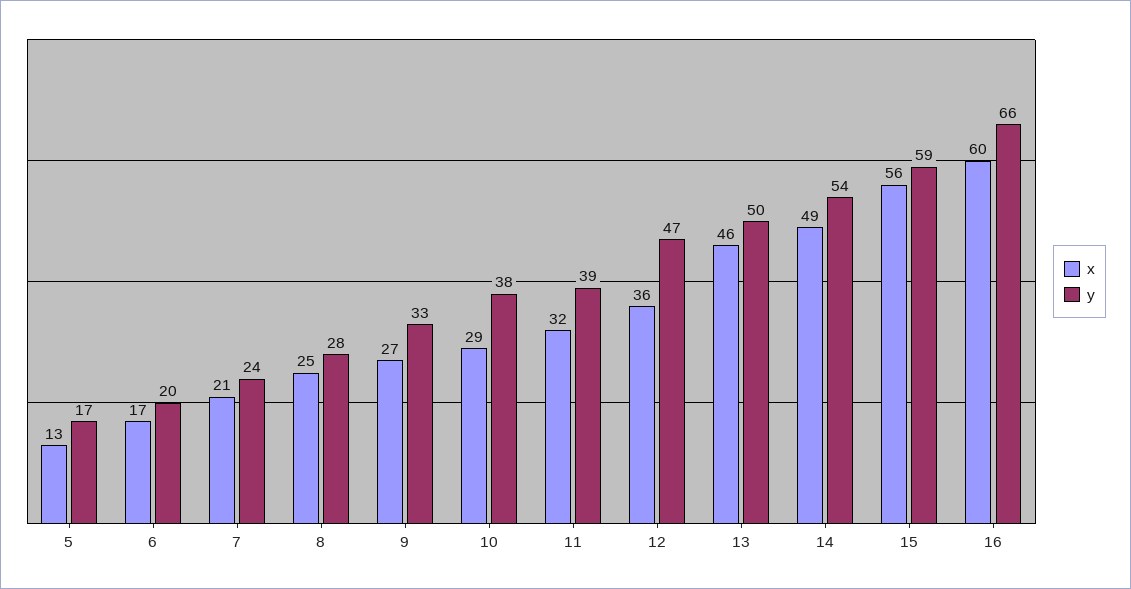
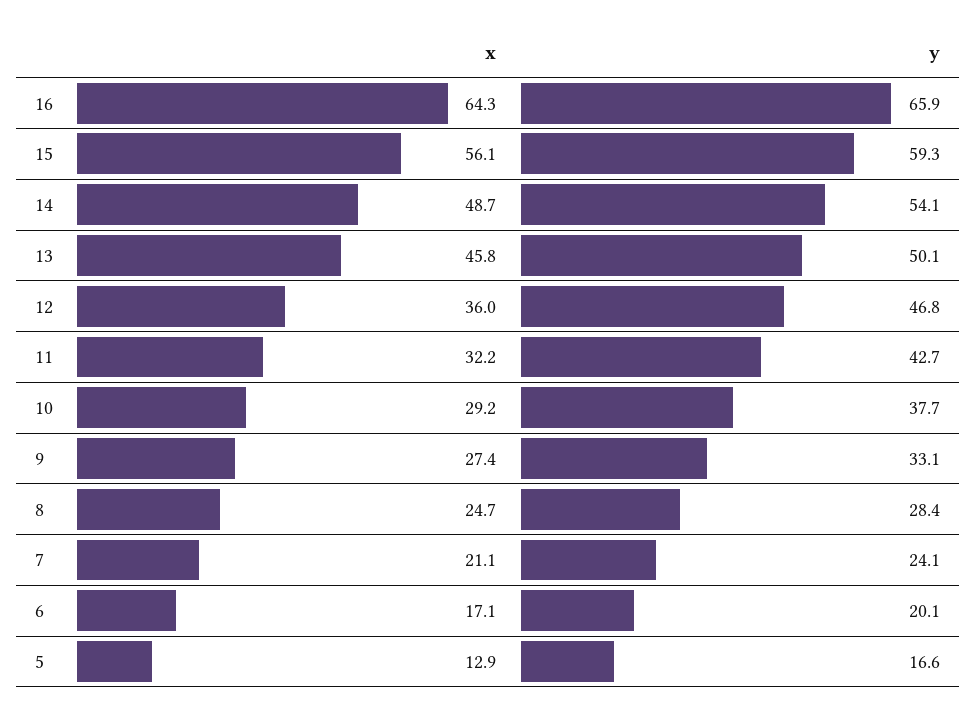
y, 11: 39 -> 42.7
x, 16: 60 -> 64.3

